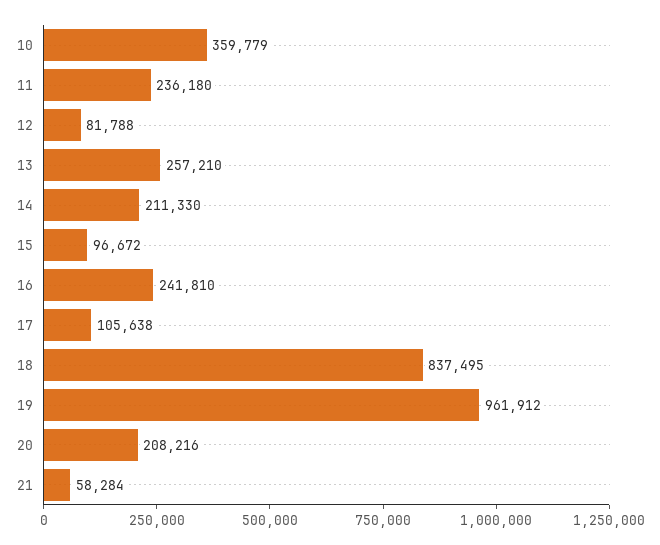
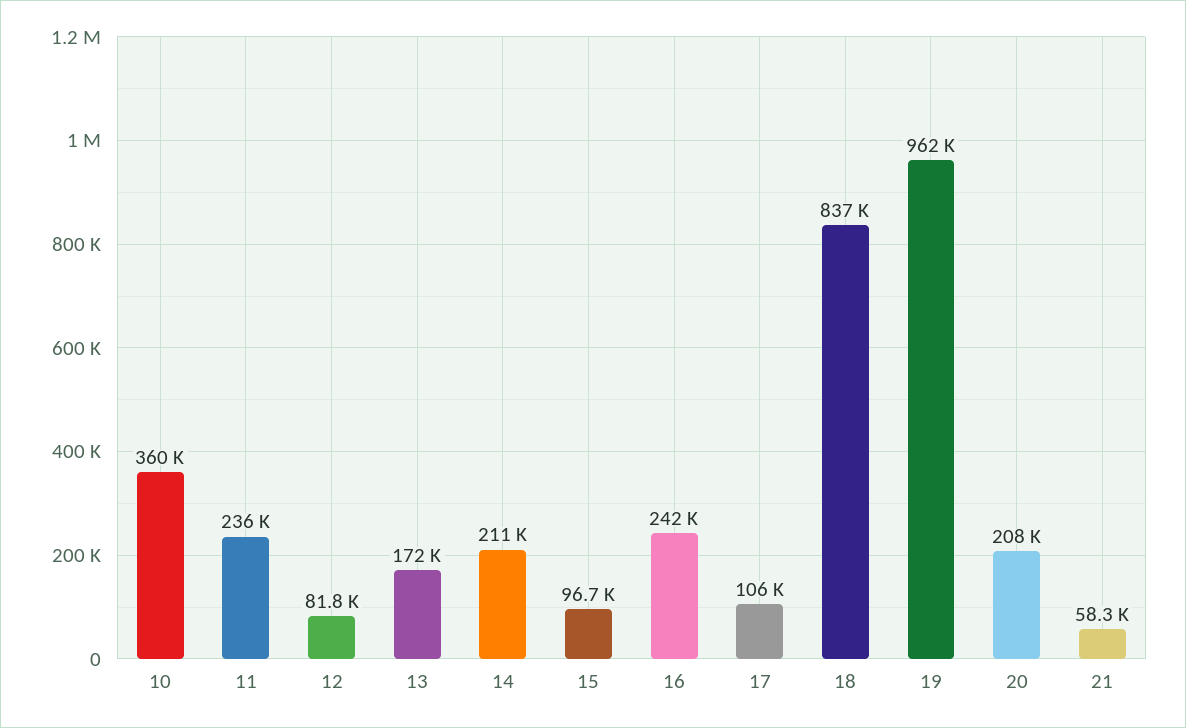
13: 257210 -> 172000

